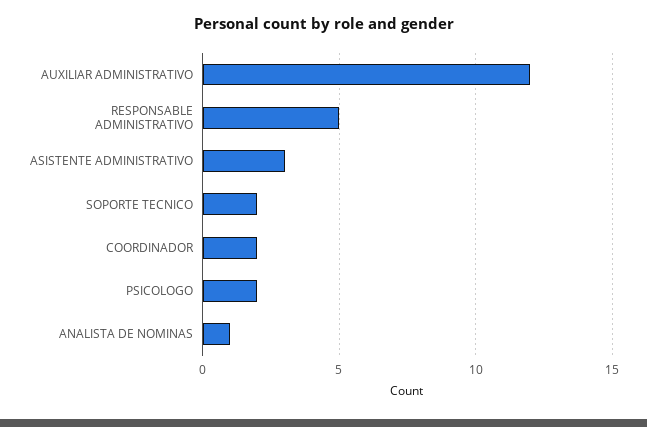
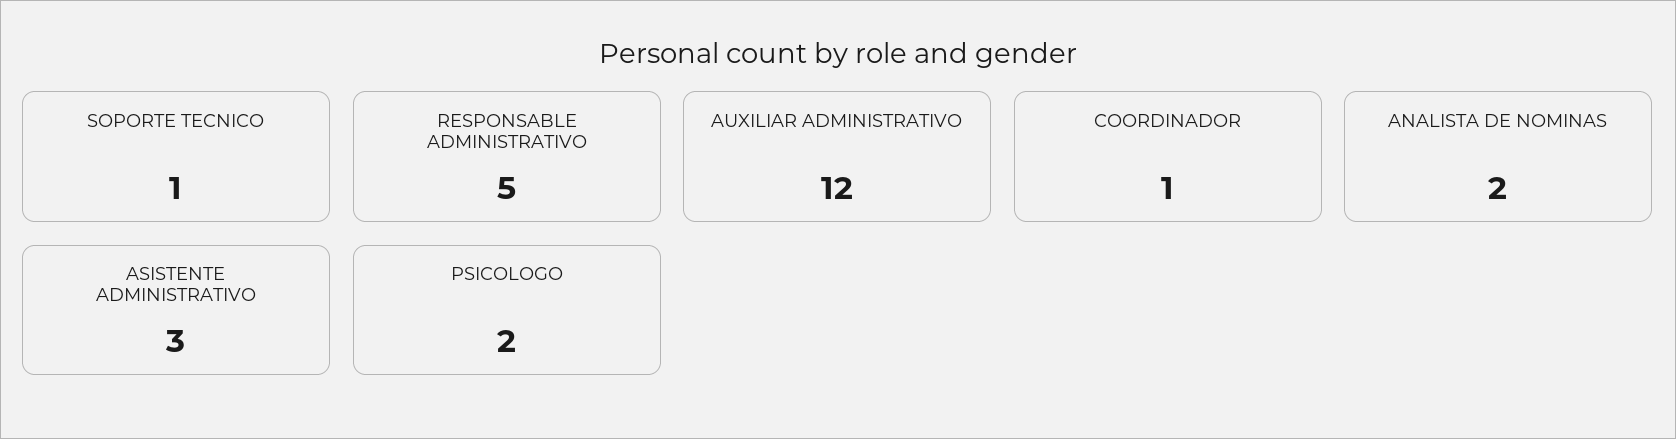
SOPORTE TECNICO: 2 -> 1
COORDINADOR: 2 -> 1
ANALISTA DE NOMINAS: 1 -> 2

